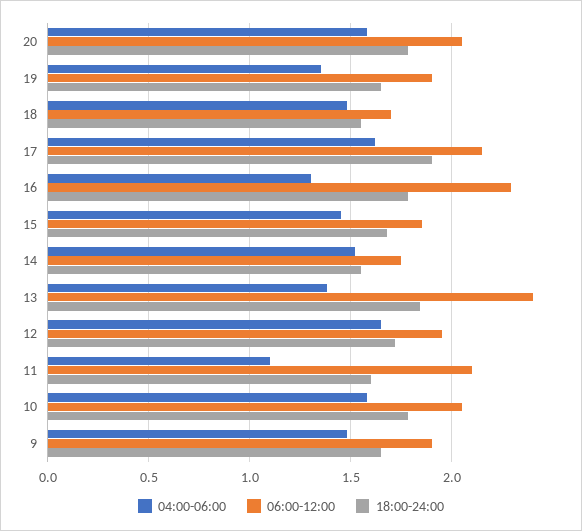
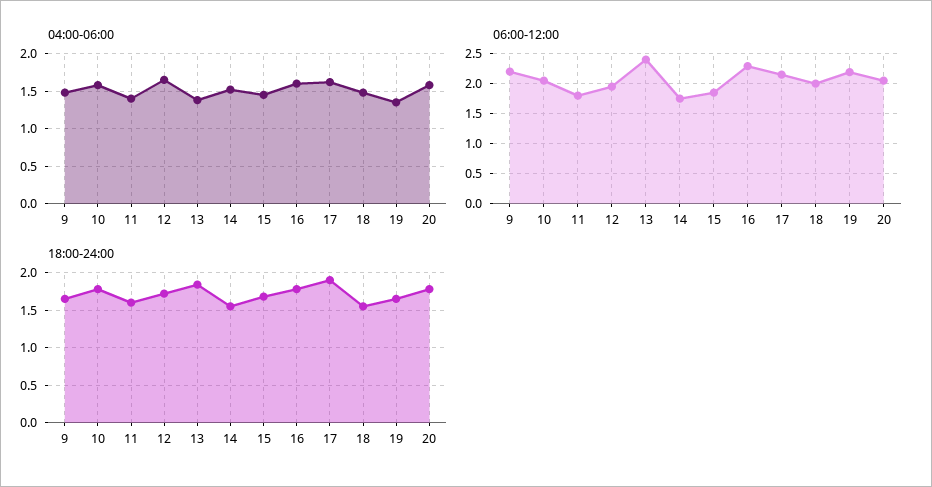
06:00-12:00, 19: 1.9 -> 2.2
06:00-12:00, 18: 1.7 -> 2
04:00-06:00, 16: 1.3 -> 1.6
04:00-06:00, 11: 1.1 -> 1.4
06:00-12:00, 11: 2.1 -> 1.8
06:00-12:00, 9: 1.9 -> 2.2

